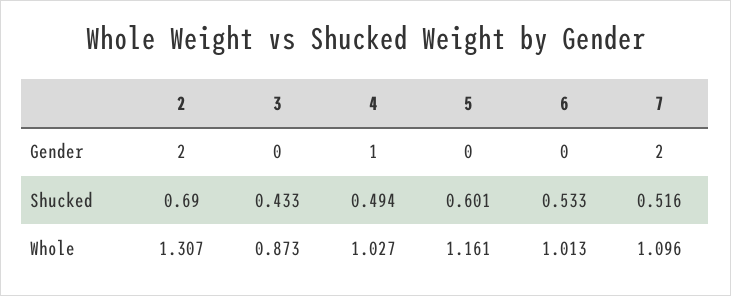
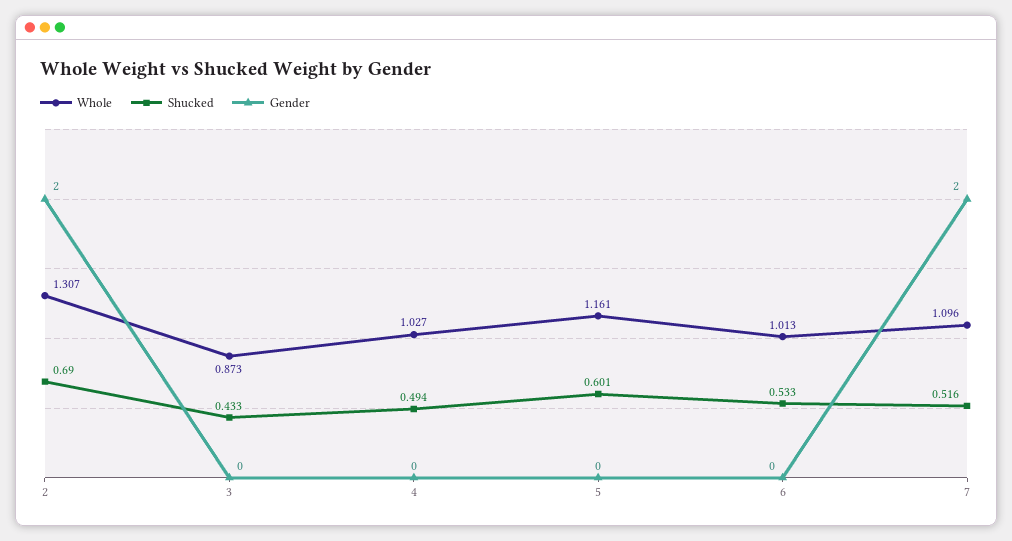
Gender, 4: 1 -> 0

